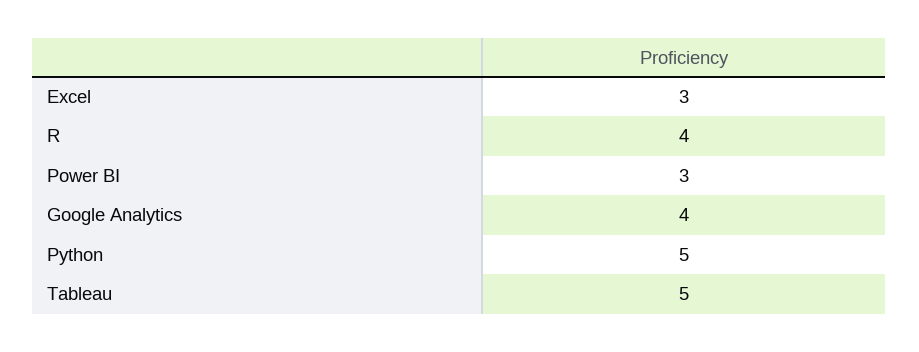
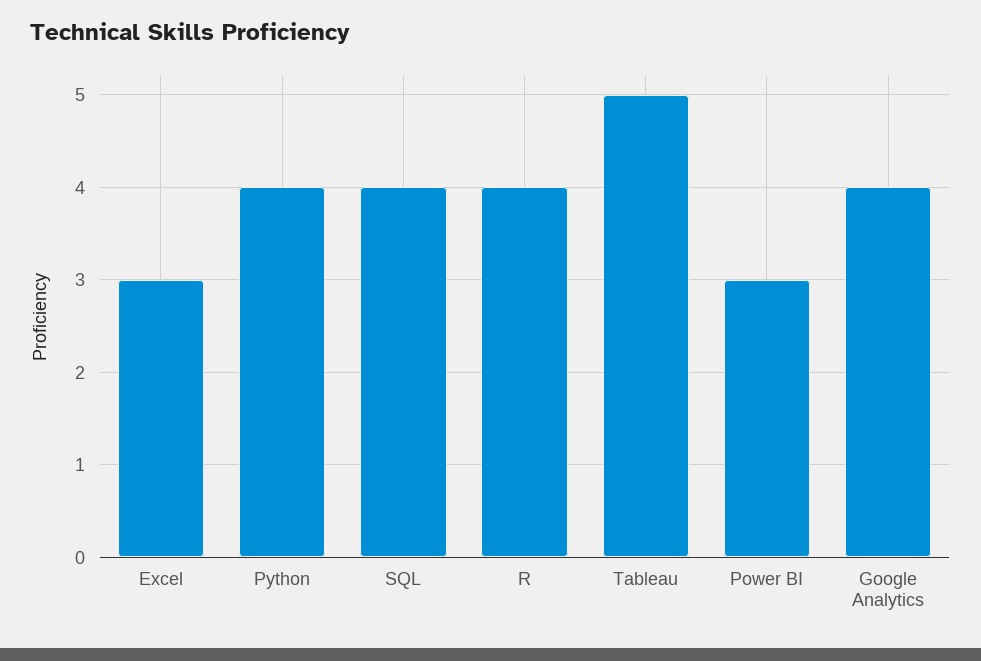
Python: 5 -> 4
SQL: none -> 4

